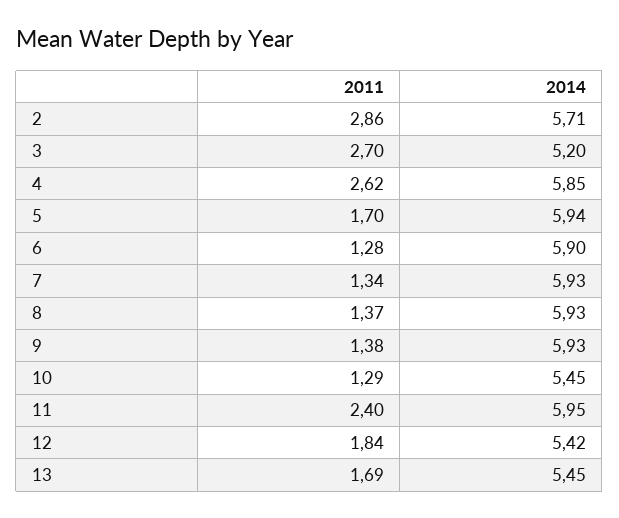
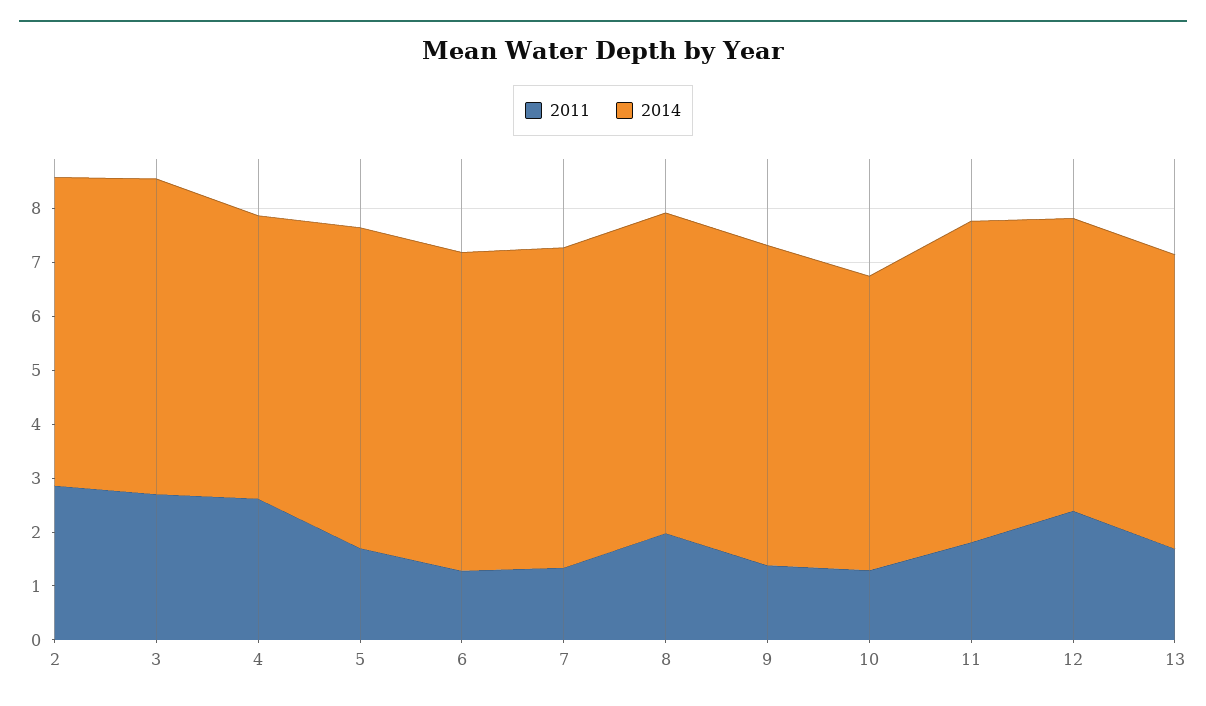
2014, 3: 5.2 -> 5.8
2014, 4: 5.85 -> 5.2
2011, 8: 1.37 -> 2
2011, 11: 2.4 -> 1.8
2011, 12: 1.84 -> 2.4

